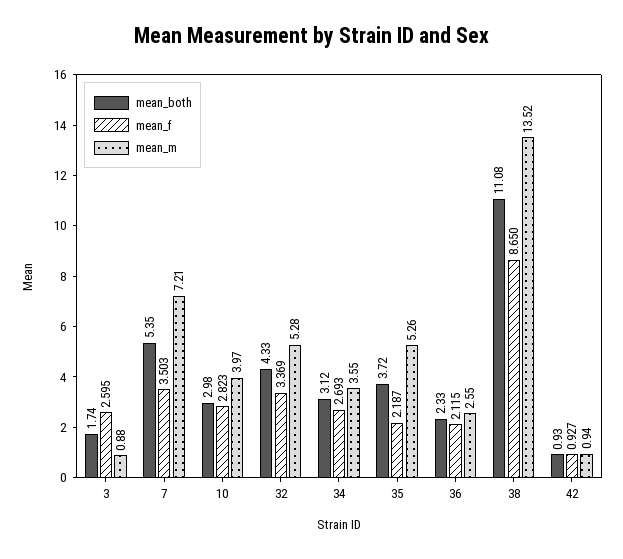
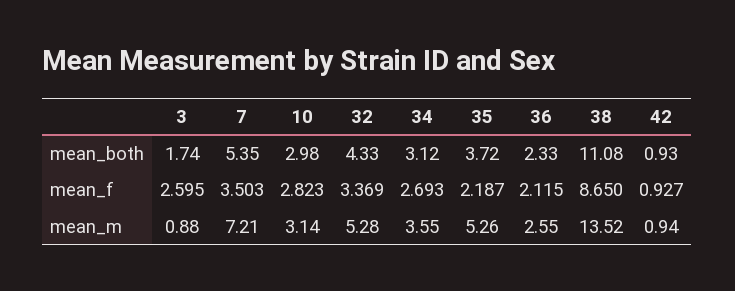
mean_m, 10: 3.97 -> 3.14

